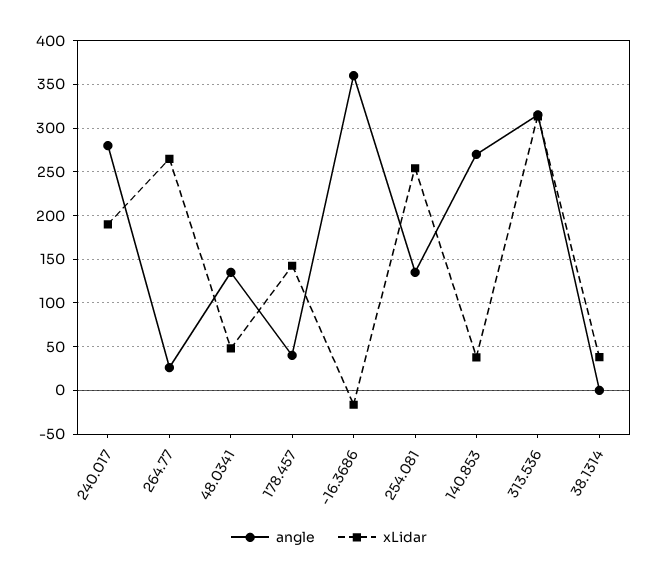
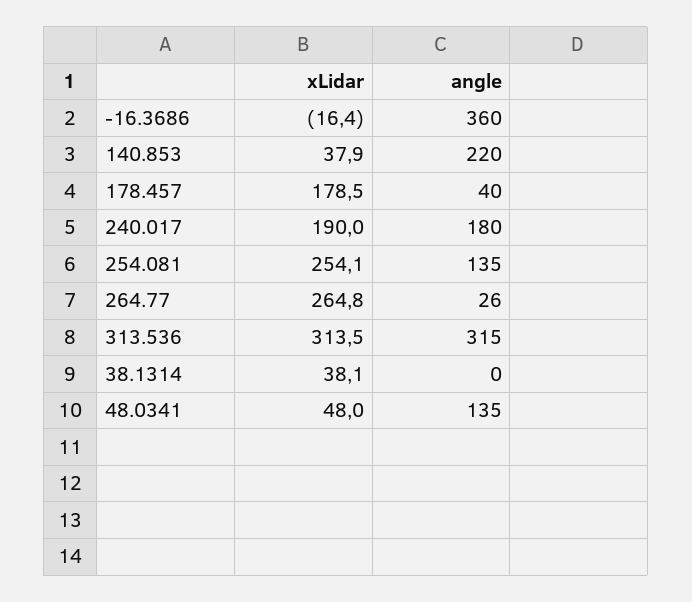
angle, 240.017: 280 -> 180
xLidar, 178.457: 140 -> 178.5
angle, 140.853: 270 -> 220

